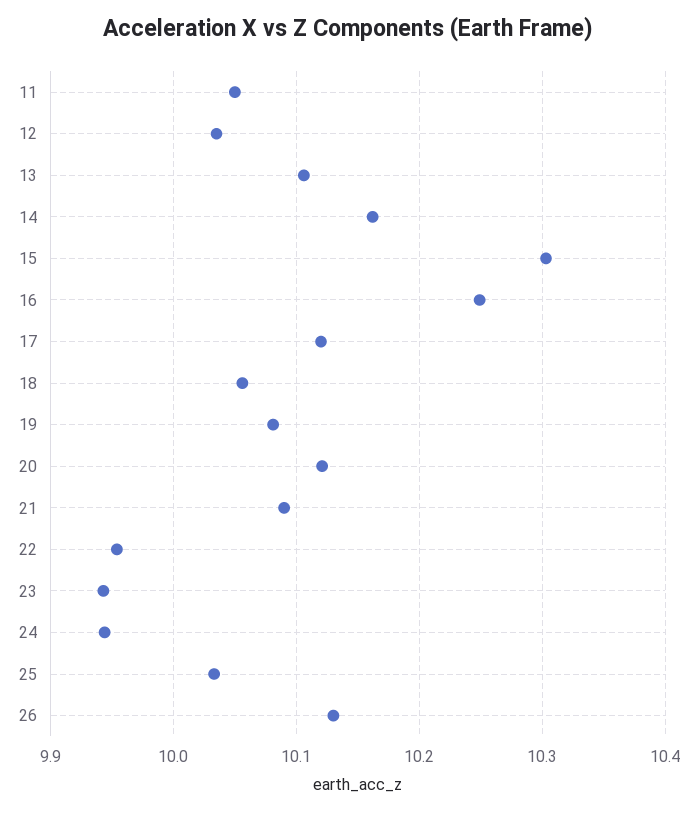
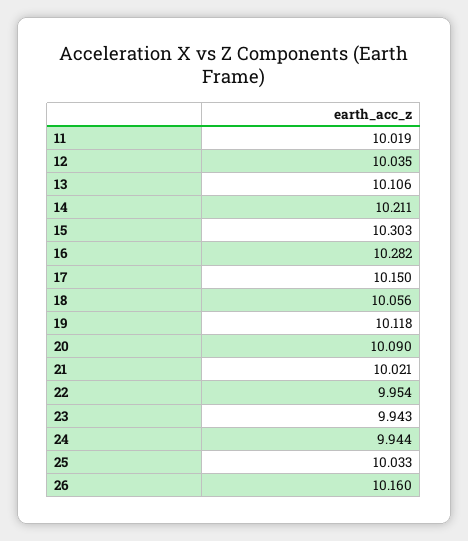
11: 10.05 -> 10.019
14: 10.16 -> 10.211
16: 10.25 -> 10.282
17: 10.12 -> 10.15
19: 10.08 -> 10.118
20: 10.12 -> 10.09
21: 10.09 -> 10.021
26: 10.13 -> 10.16

